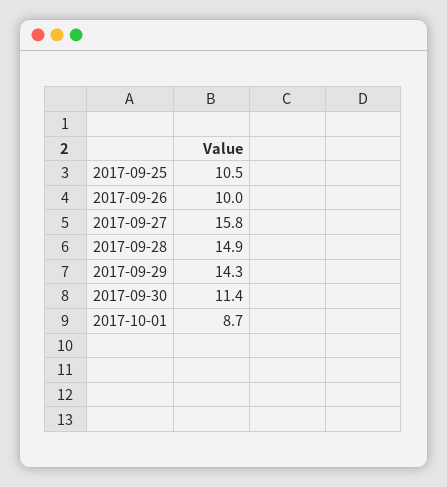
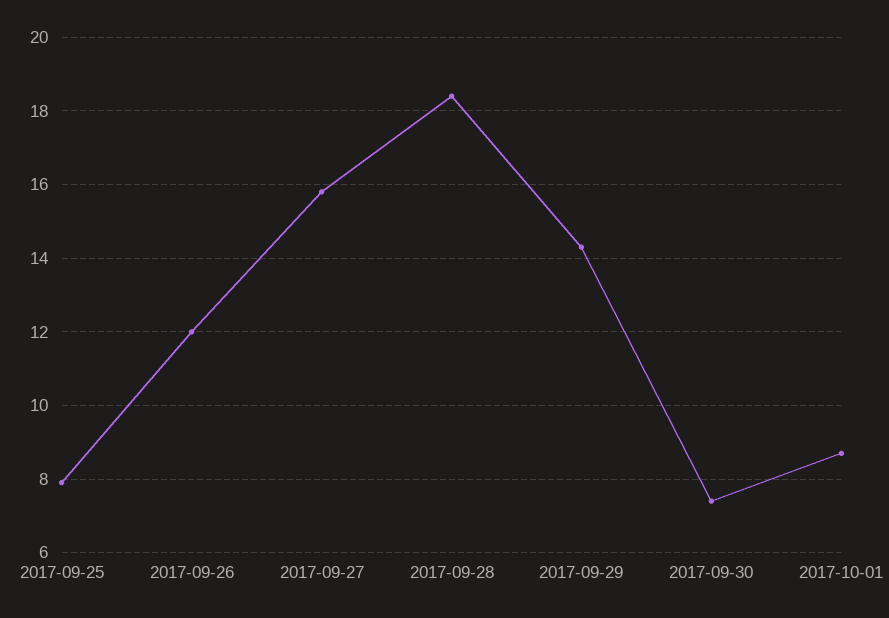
2017-09-25: 10.5 -> 8
2017-09-26: 10 -> 12
2017-09-28: 14.9 -> 18.5
2017-09-30: 11.4 -> 7.5

